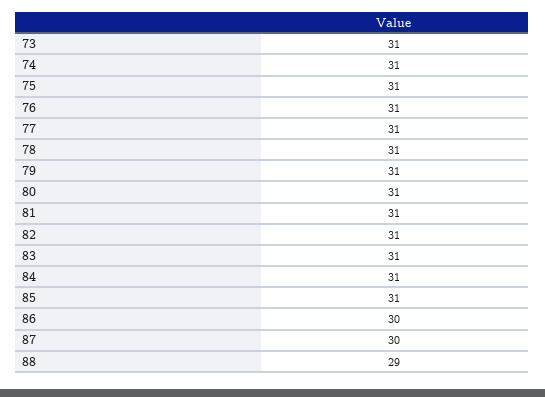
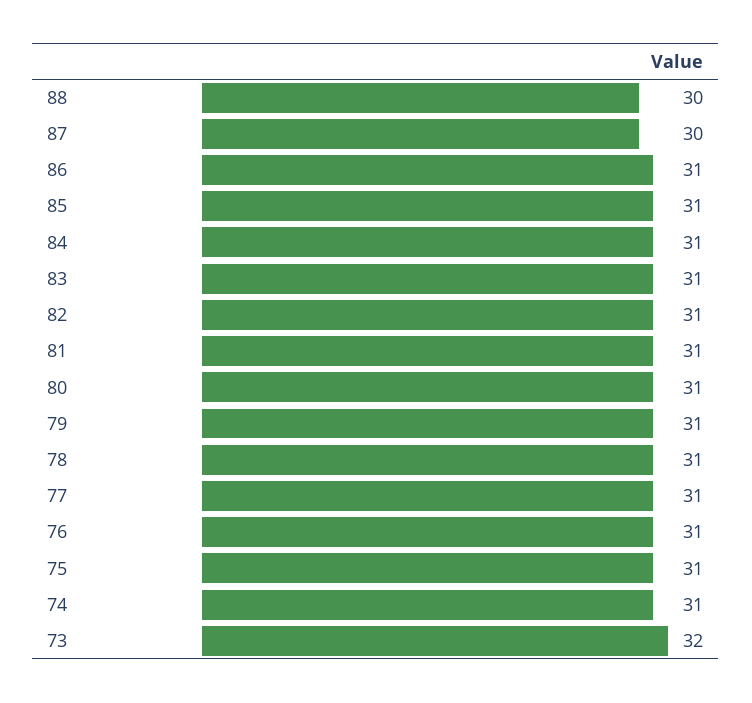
73: 31 -> 32
86: 30 -> 31
88: 29 -> 30

